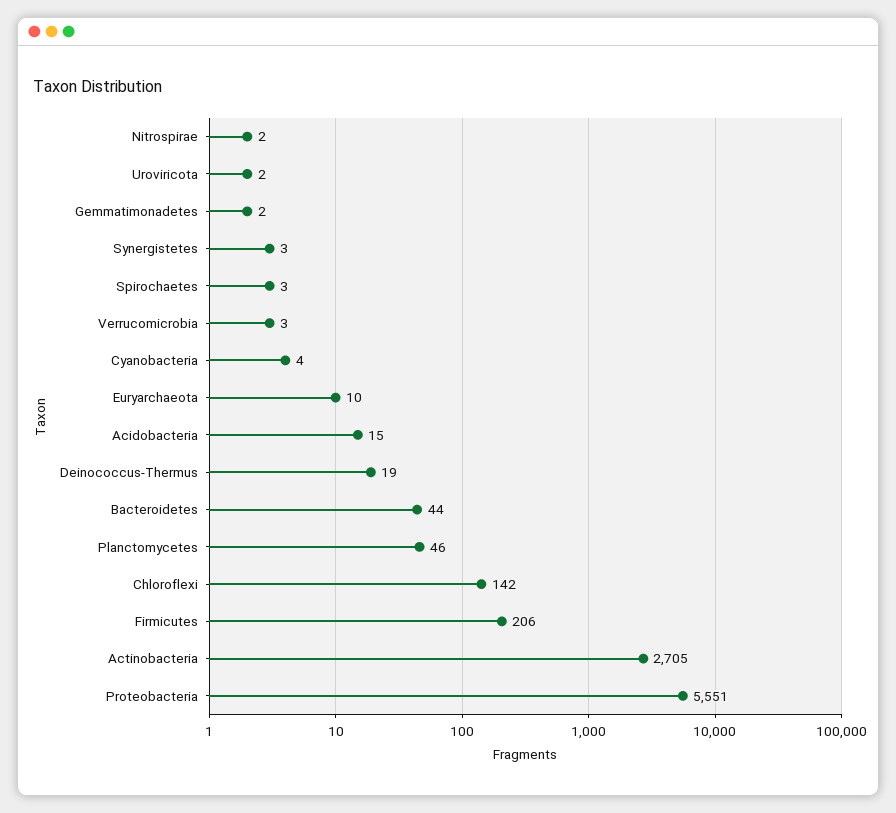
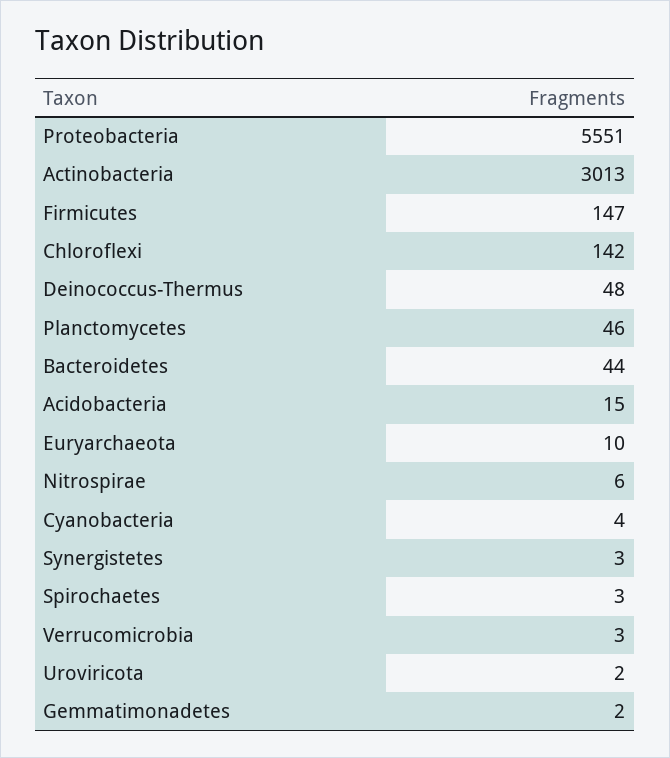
Nitrospirae: 2 -> 6
Deinococcus-Thermus: 19 -> 48
Firmicutes: 206 -> 147
Actinobacteria: 2705 -> 3013

